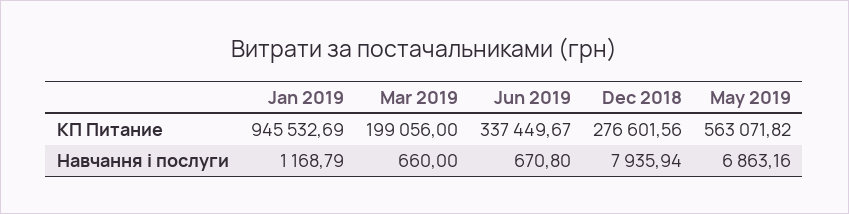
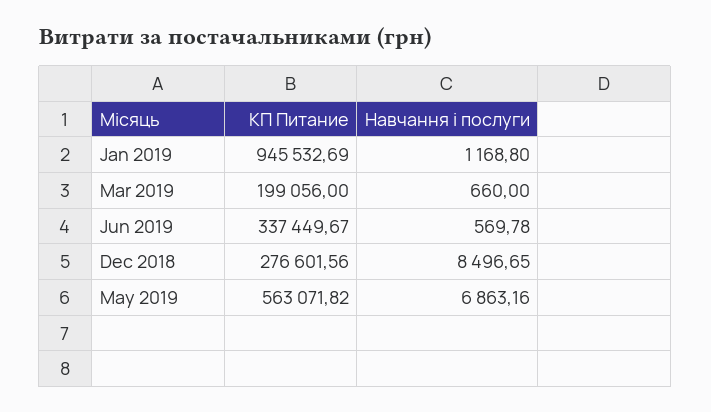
Jan 2019, Навчання і послуги: 1168.79 -> 1168.8
Jun 2019, Навчання і послуги: 670.8 -> 569.78
Dec 2018, Навчання і послуги: 7935.94 -> 8496.65

